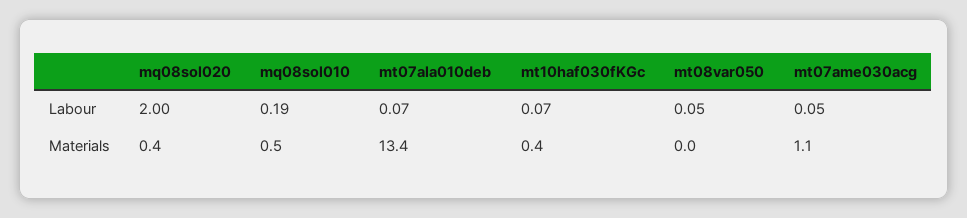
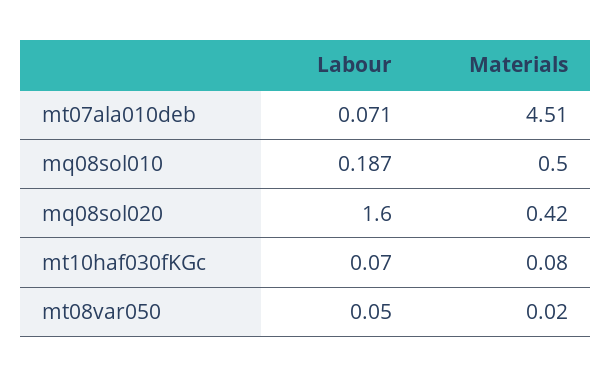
mq08sol020, Labour: 2 -> 1.6
mt07ame030acg, Labour: 0.05 -> none
mt07ala010deb, Materials: 13.4 -> 4.51
mt10haf030fKGc, Materials: 0.4 -> 0.08
mt07ame030acg, Materials: 1.1 -> none

